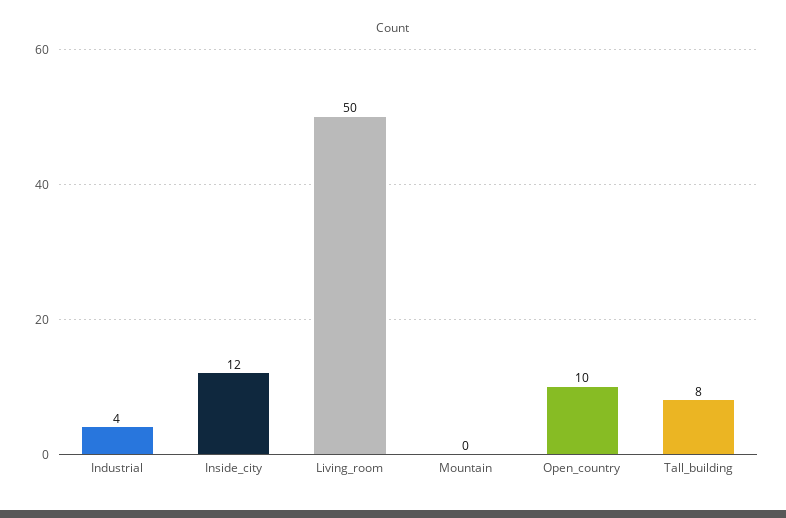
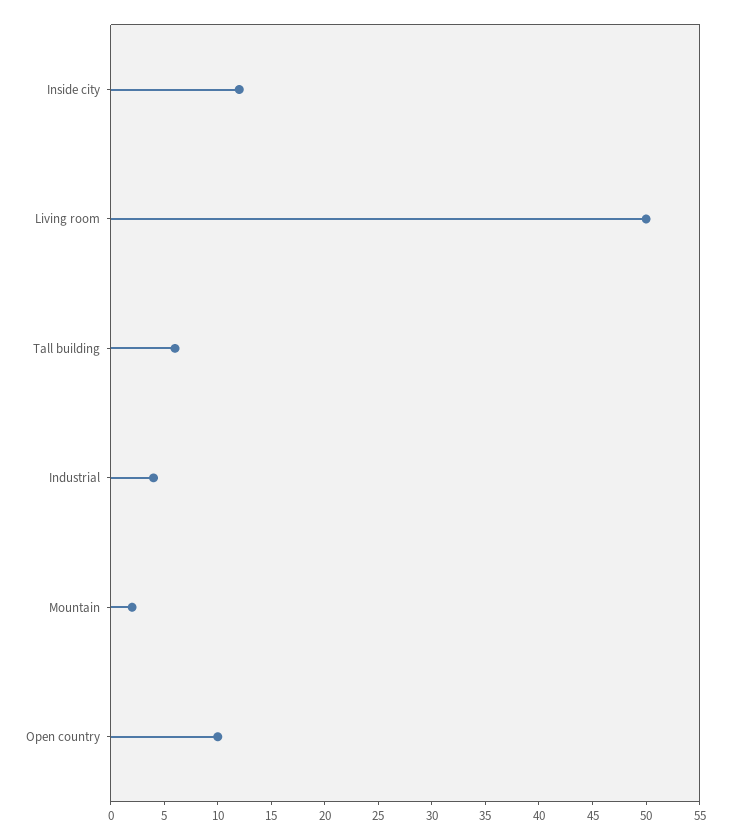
Mountain: 0 -> 2
Tall_building: 8 -> 6

